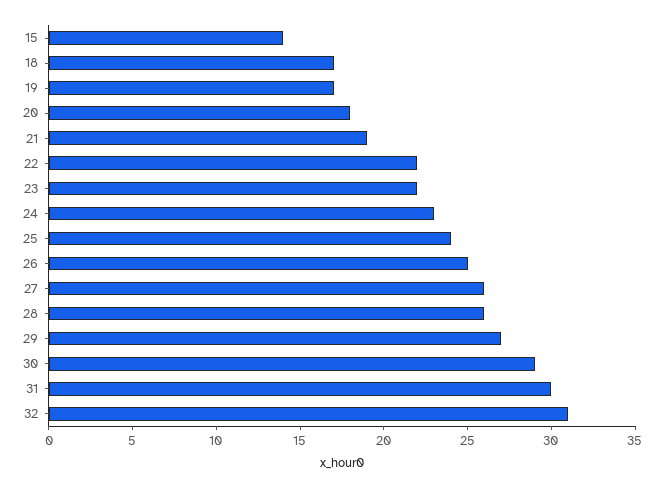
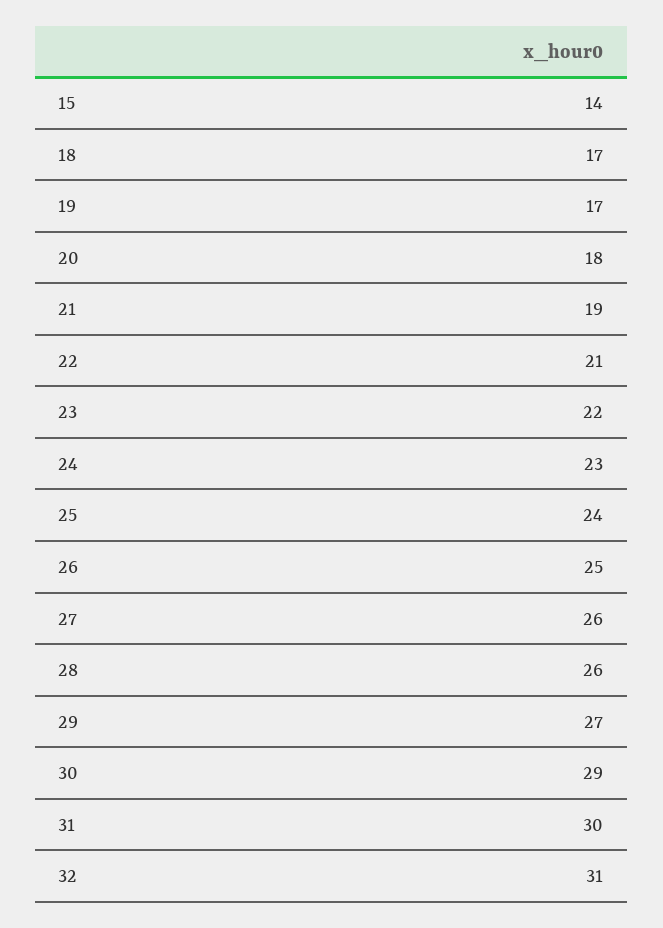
22: 22 -> 21

